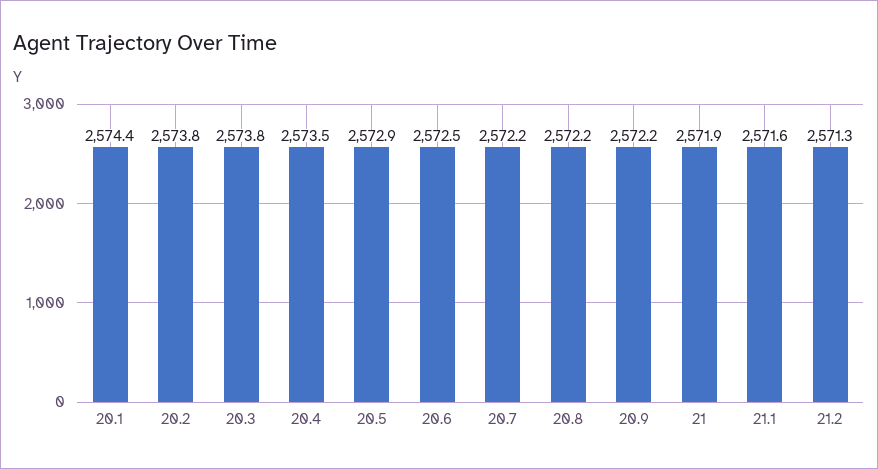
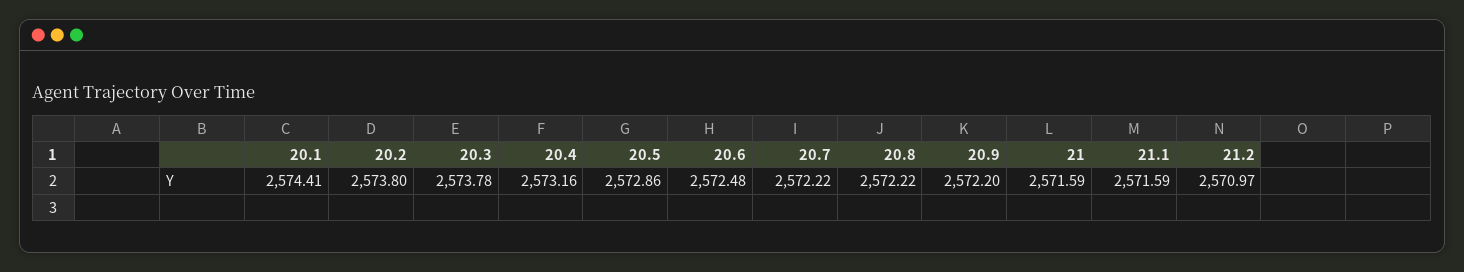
20.4: 2573.5 -> 2573.16
21: 2571.9 -> 2571.59
21.2: 2571.3 -> 2570.97

